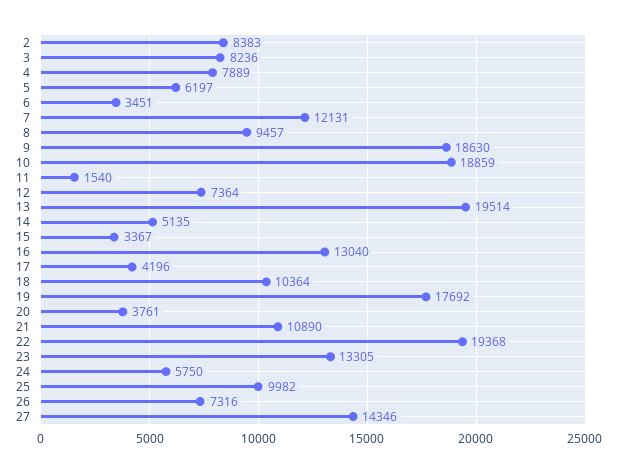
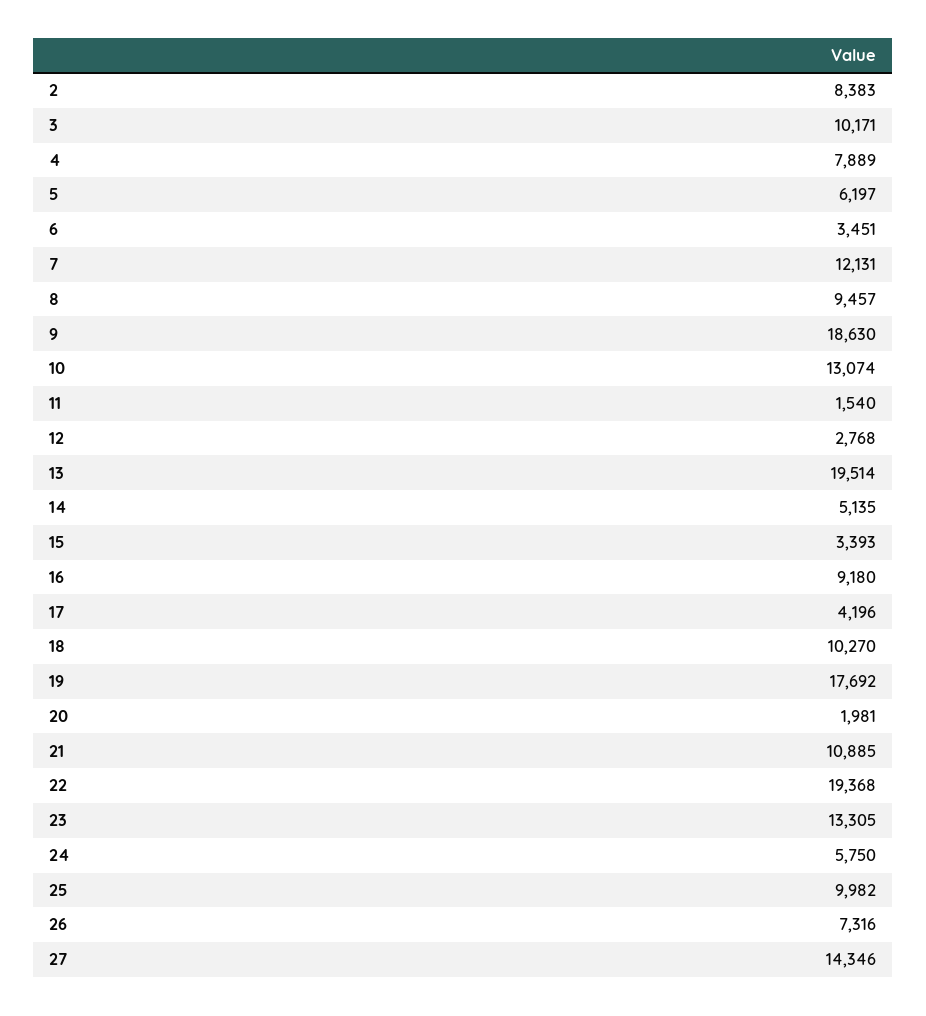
3: 8236 -> 10171
10: 18859 -> 13074
12: 7364 -> 2768
15: 3367 -> 3393
16: 13040 -> 9180
18: 10364 -> 10270
20: 3761 -> 1981
21: 10890 -> 10885

